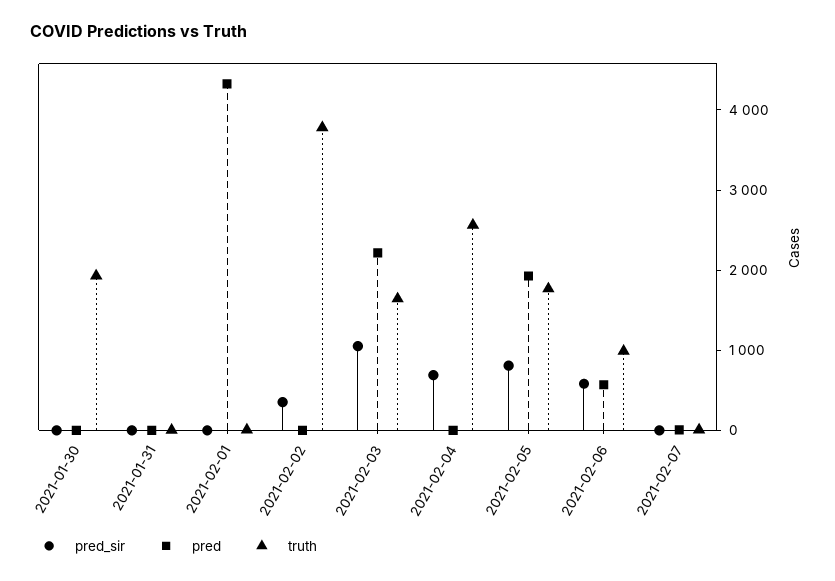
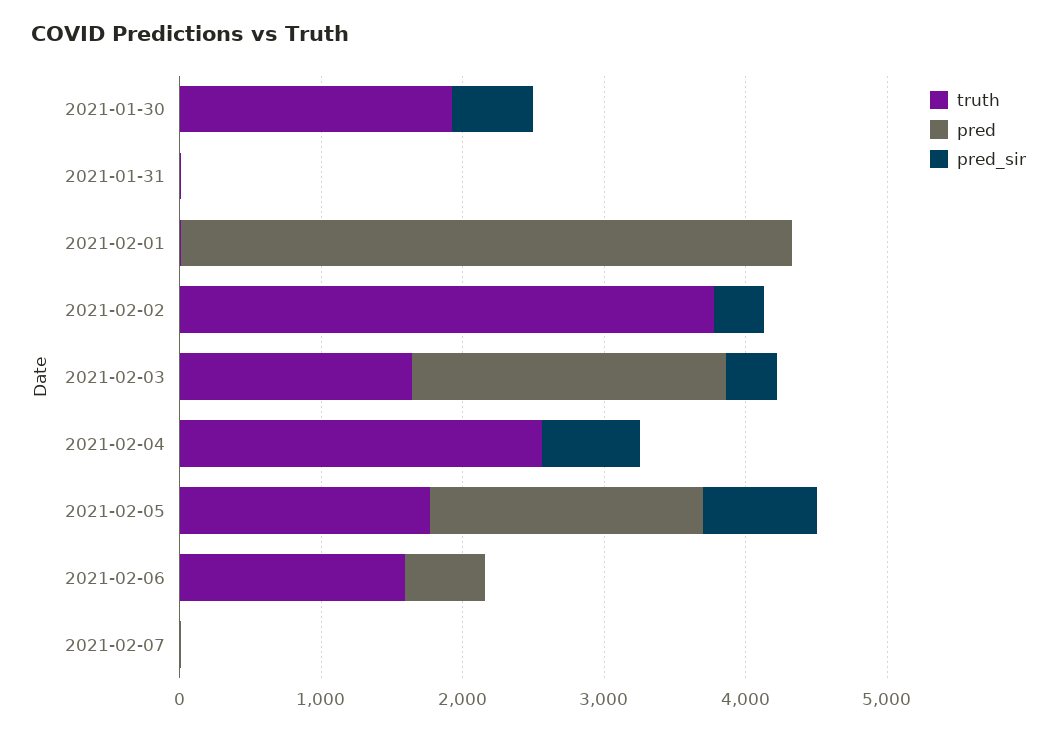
pred_sir, 2021-01-30: 0 -> 600
pred_sir, 2021-02-03: 1000 -> 400
pred_sir, 2021-02-06: 600 -> 0
truth, 2021-02-06: 1000 -> 1600

